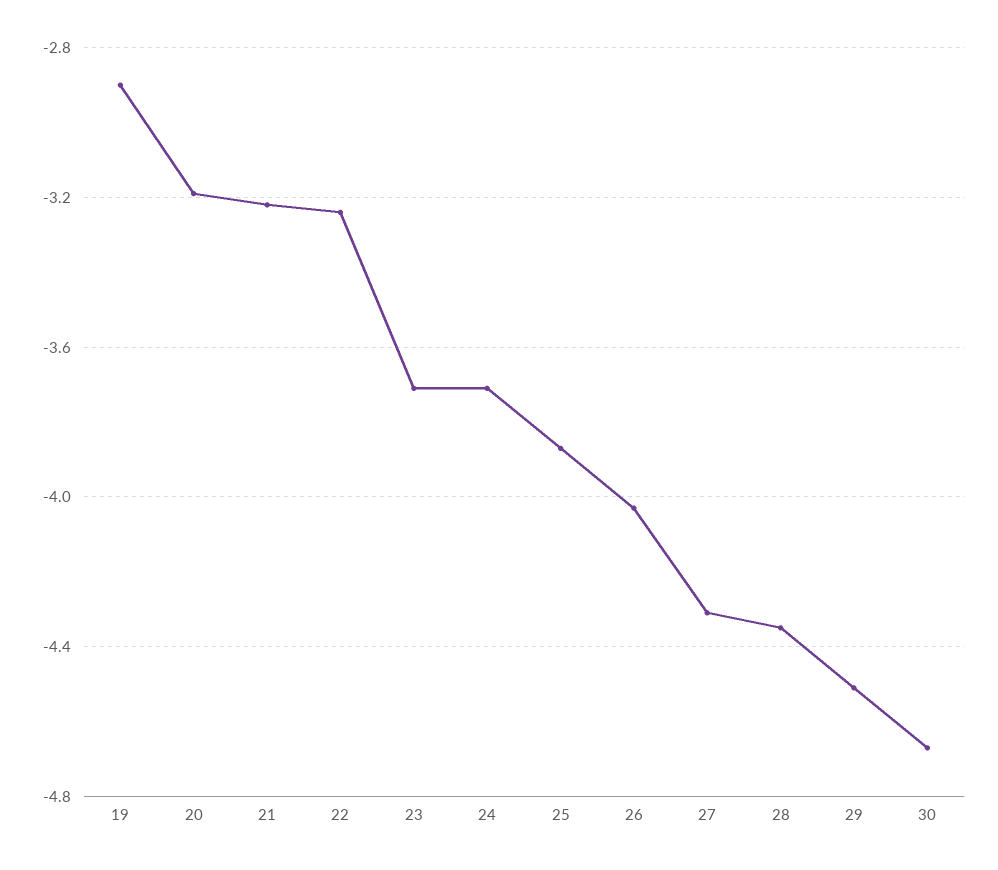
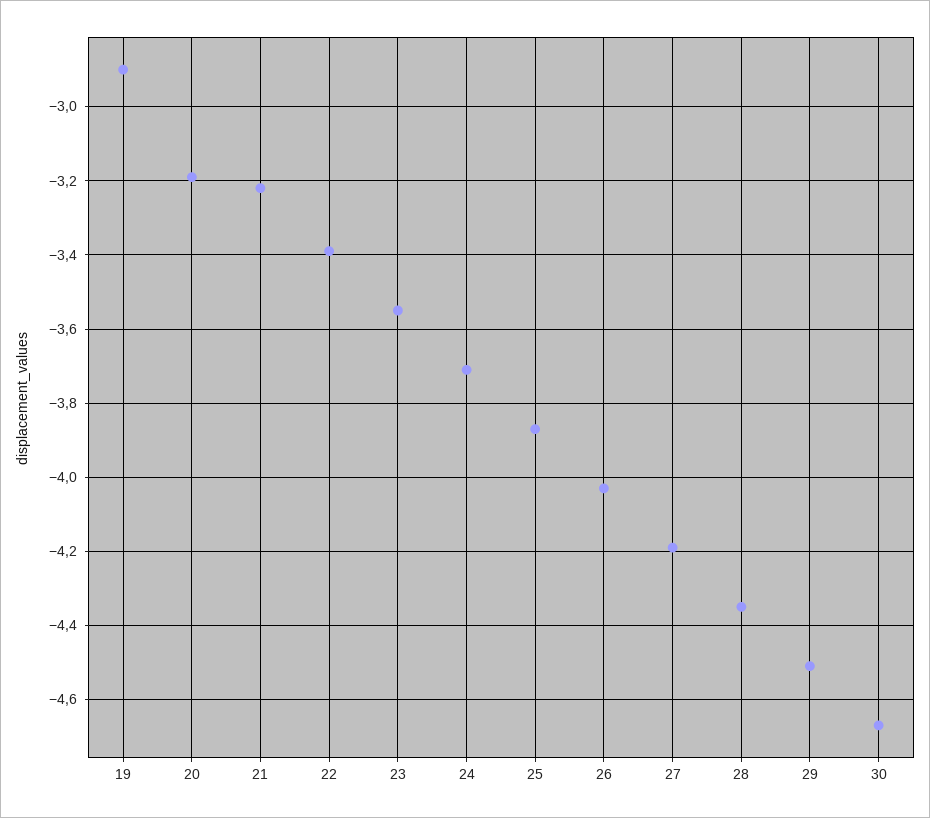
22: -3.25 -> -3.4
23: -3.7 -> -3.55
27: -4.3 -> -4.2

